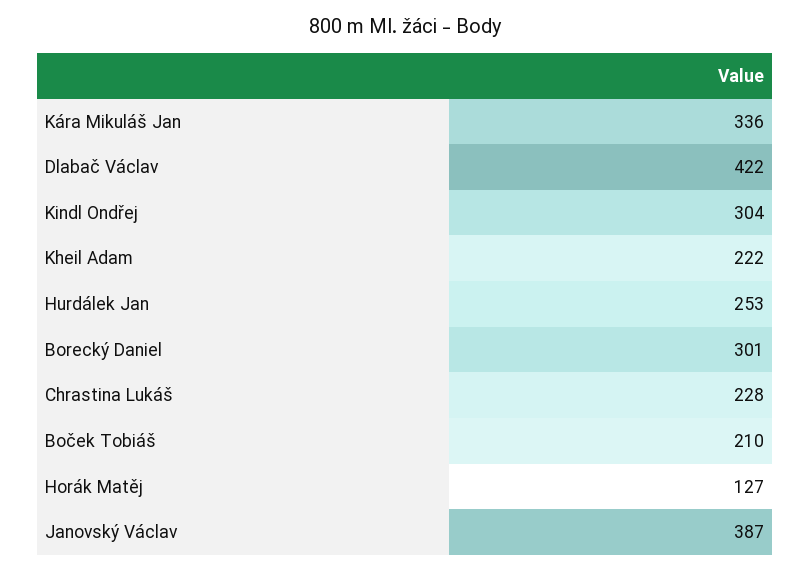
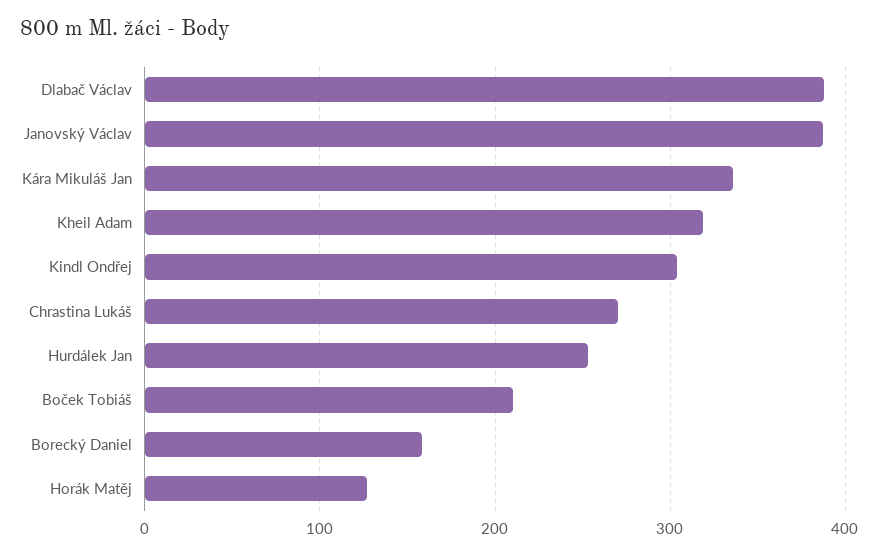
Dlabač Václav: 422 -> 390
Kheil Adam: 222 -> 320
Borecký Daniel: 301 -> 160
Chrastina Lukáš: 228 -> 270

